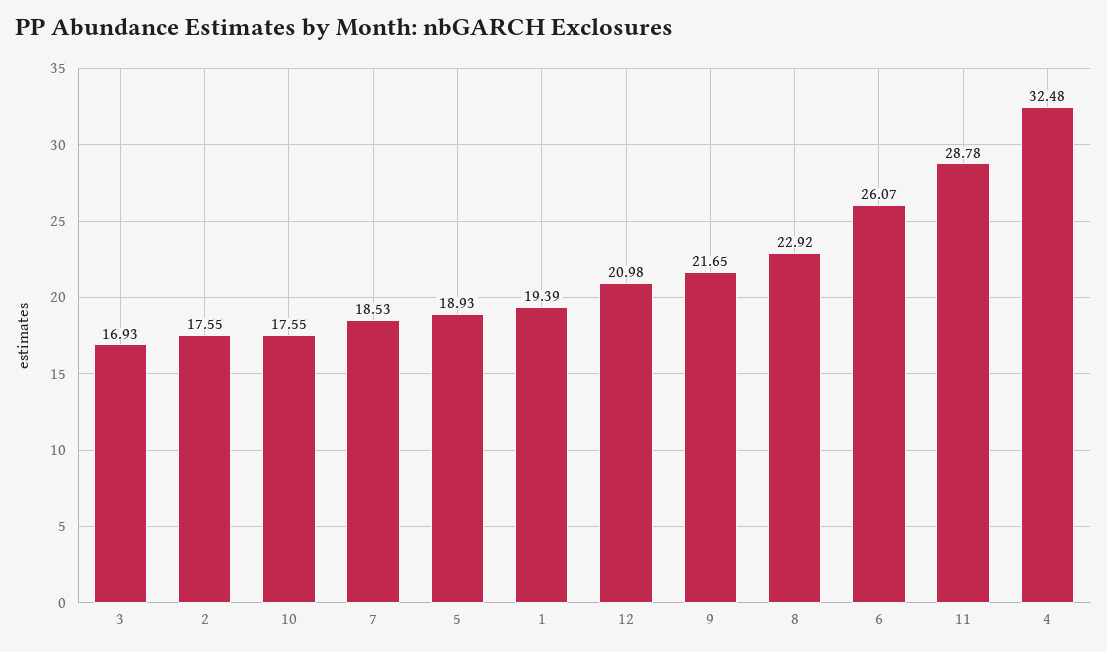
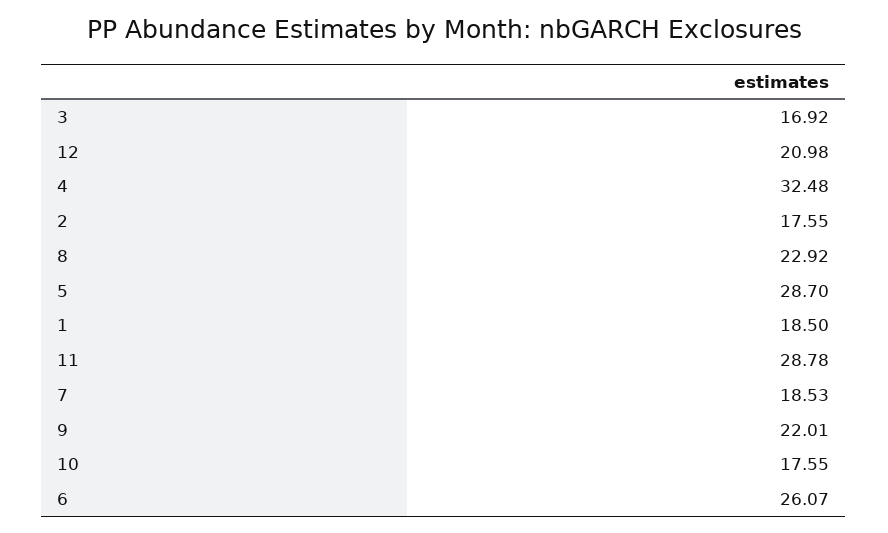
3: 16.93 -> 16.92
5: 18.93 -> 28.7
1: 19.39 -> 18.5
9: 21.65 -> 22.01

